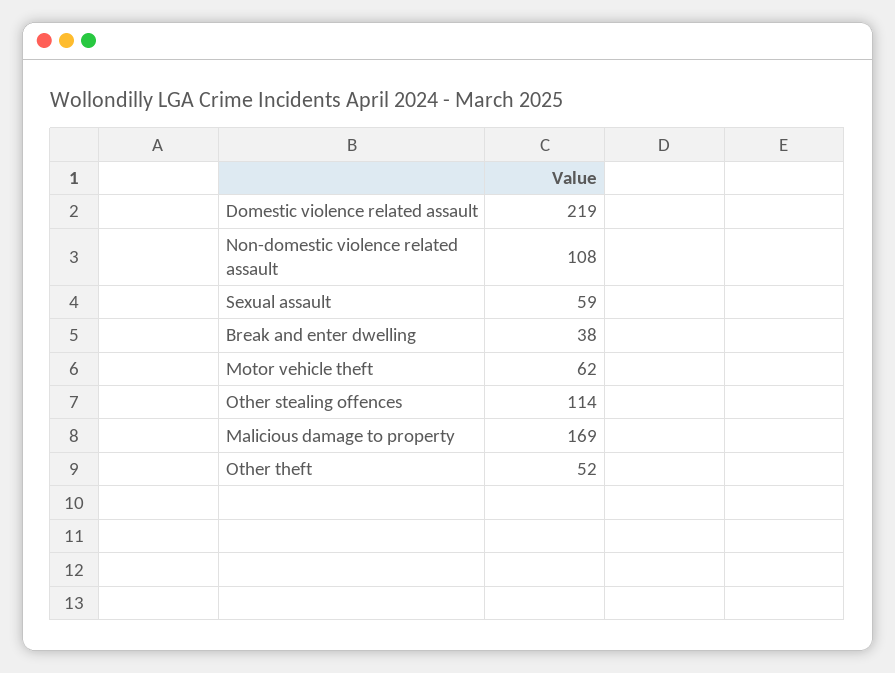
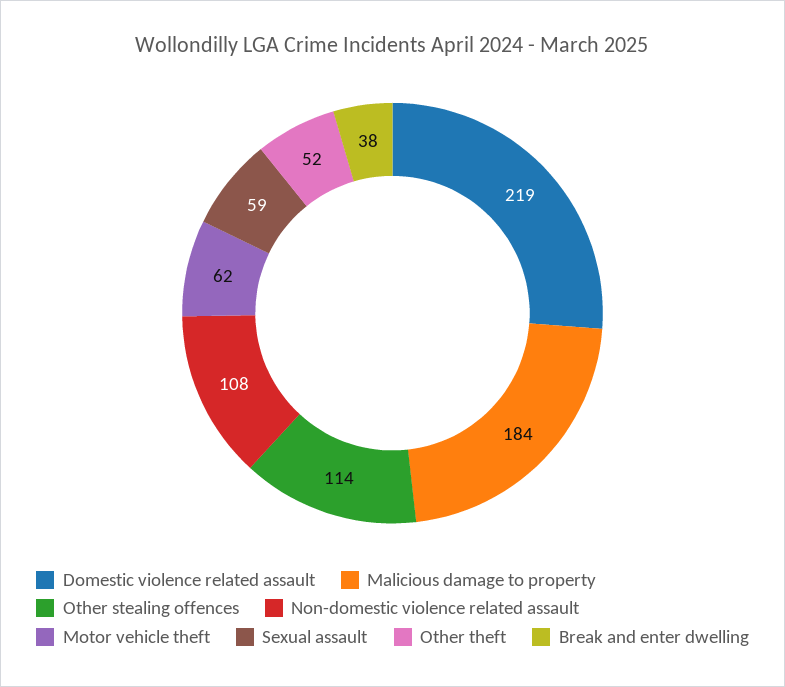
Malicious damage to property: 169 -> 184

